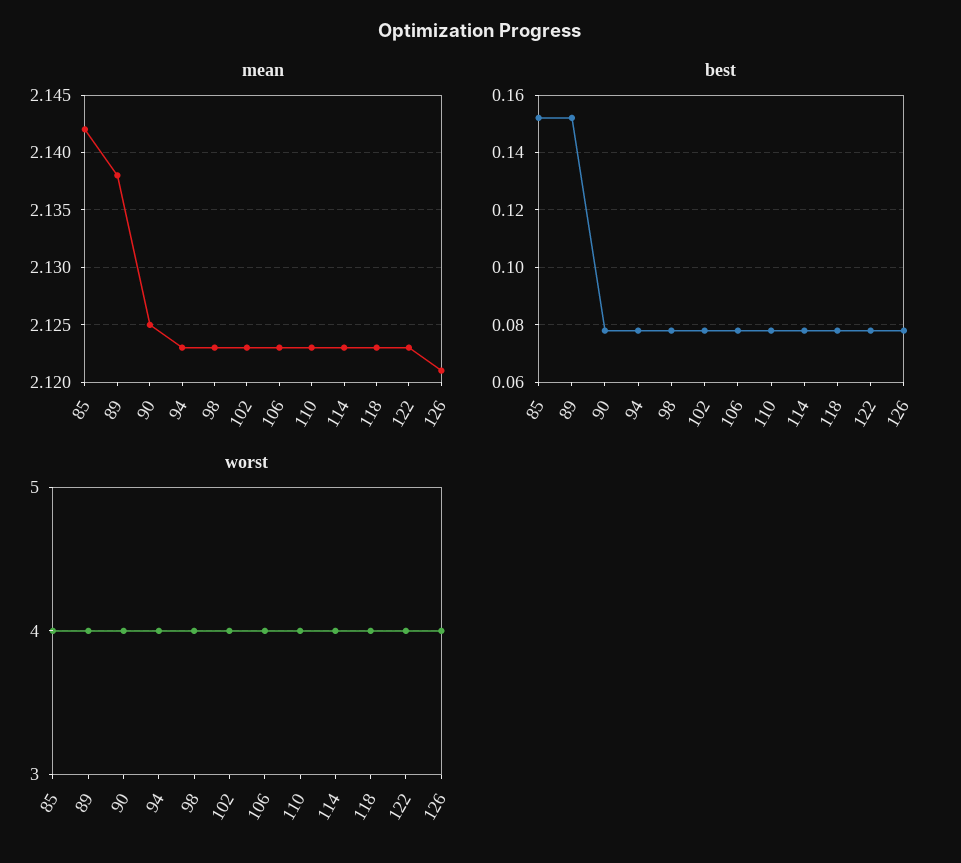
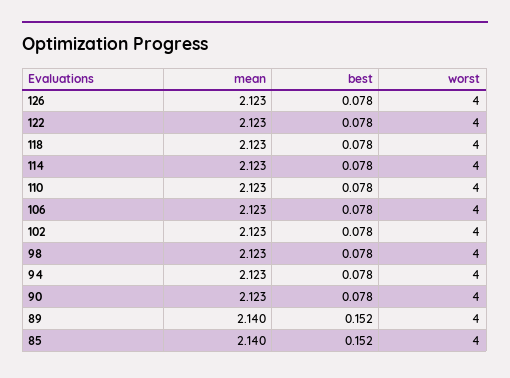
mean, 85: 2.142 -> 2.14
mean, 89: 2.138 -> 2.14
mean, 90: 2.125 -> 2.123
mean, 126: 2.121 -> 2.123

